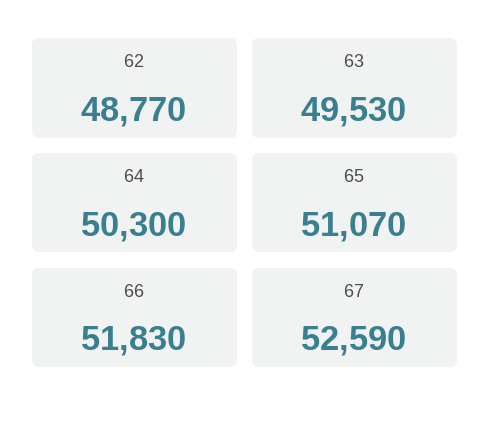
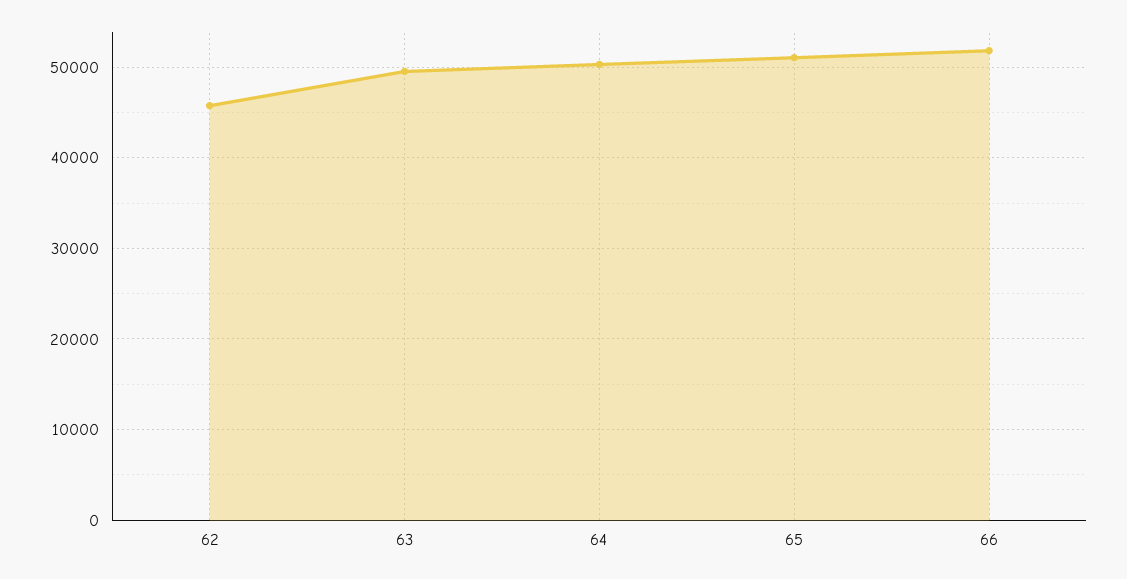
62: 48770 -> 46000
67: 52590 -> none

